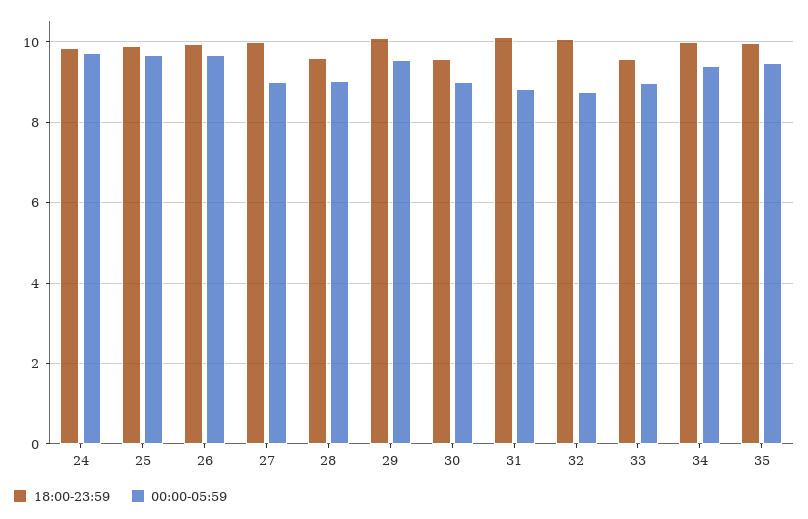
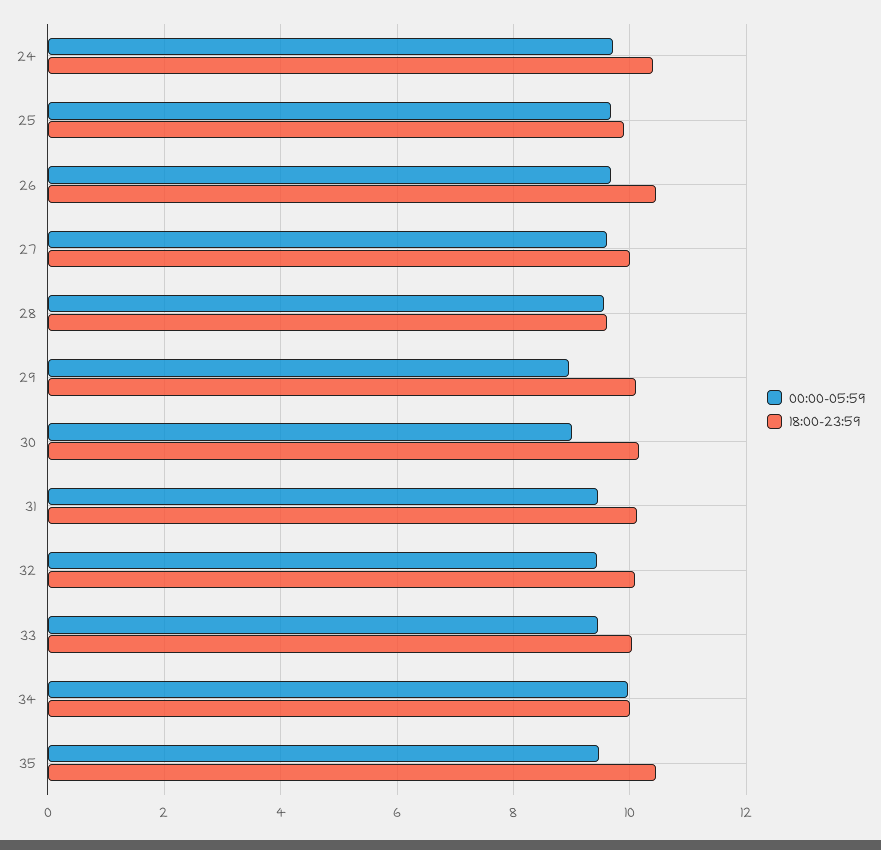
18:00-23:59, 24: 9.8 -> 10.4
18:00-23:59, 26: 10 -> 10.4
00:00-05:59, 27: 9 -> 9.6
00:00-05:59, 28: 9 -> 9.6
00:00-05:59, 29: 9.6 -> 9
18:00-23:59, 30: 9.6 -> 10.2
00:00-05:59, 31: 8.8 -> 9.4
00:00-05:59, 32: 8.8 -> 9.4
18:00-23:59, 33: 9.6 -> 10
00:00-05:59, 33: 9 -> 9.4
00:00-05:59, 34: 9.4 -> 10
18:00-23:59, 35: 10 -> 10.4

